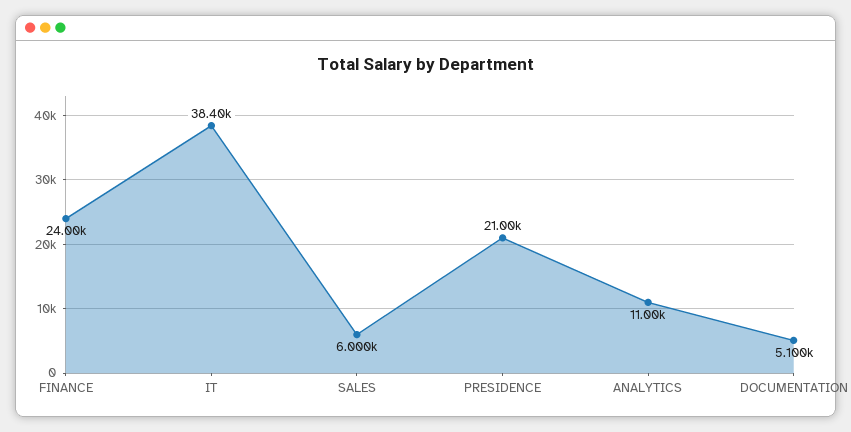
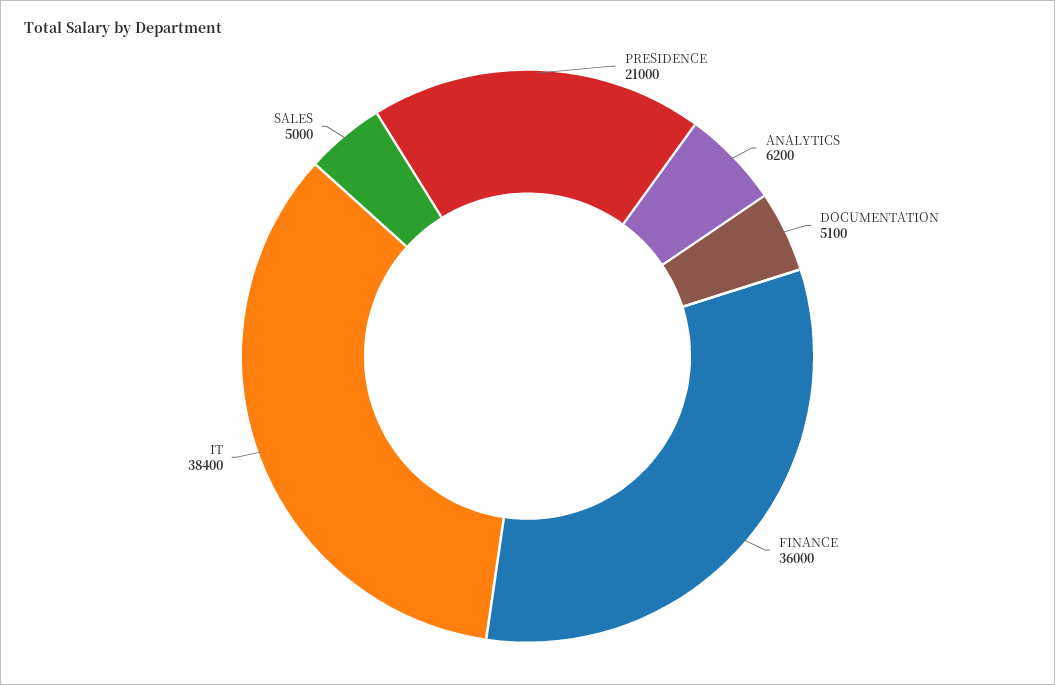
FINANCE: 24000 -> 36000
SALES: 6000 -> 5000
ANALYTICS: 11000 -> 6200

